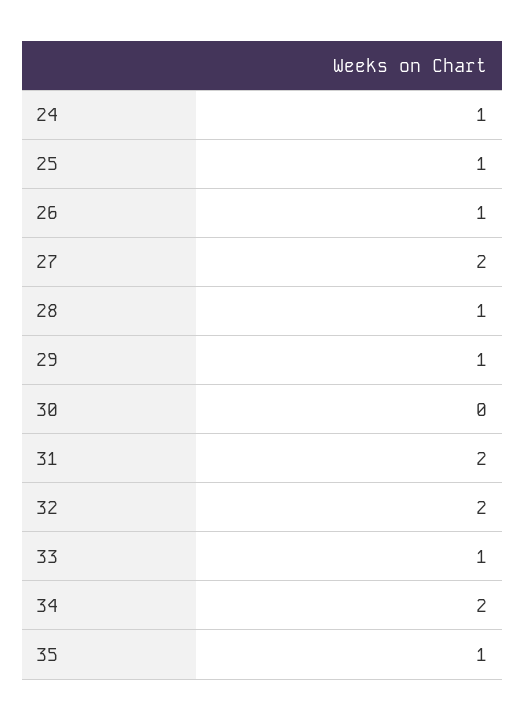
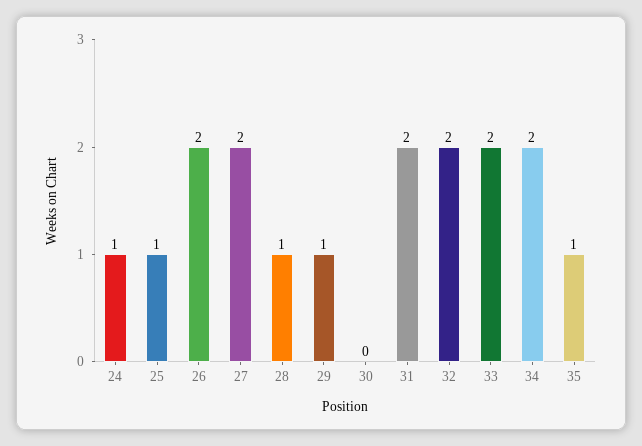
26: 1 -> 2
33: 1 -> 2

